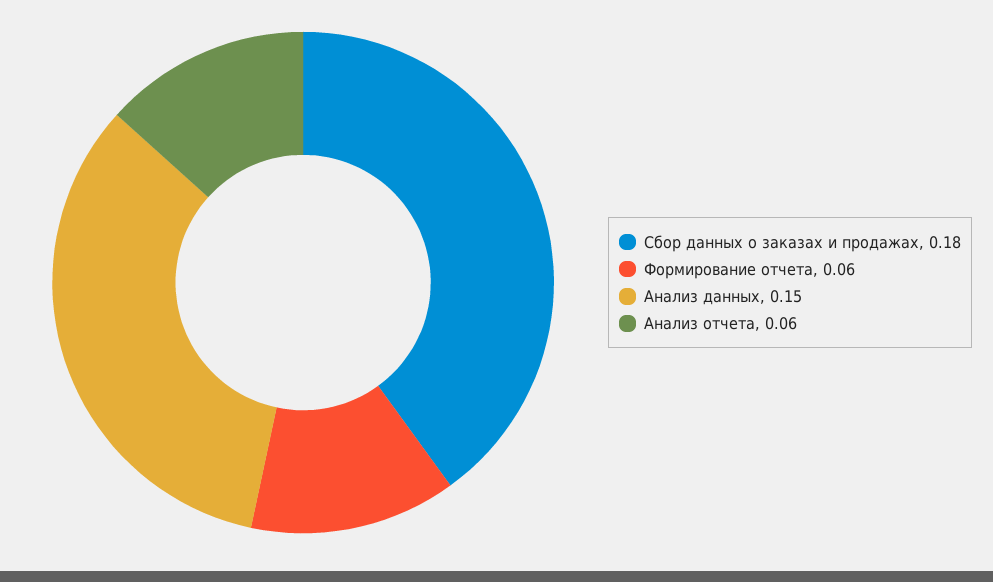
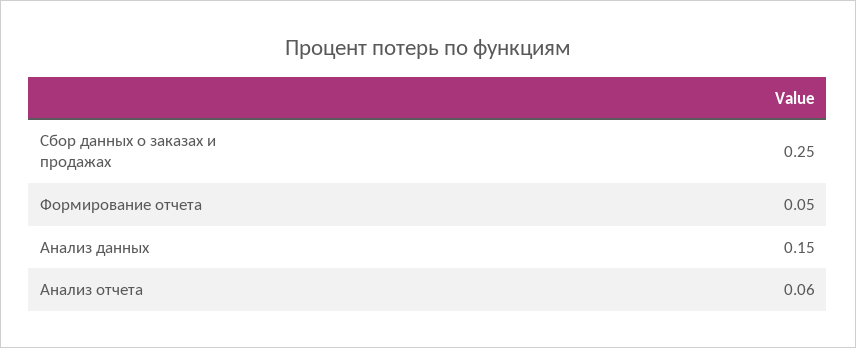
Сбор данных о заказах и продажах: 0.18 -> 0.25
Формирование отчета: 0.06 -> 0.05

